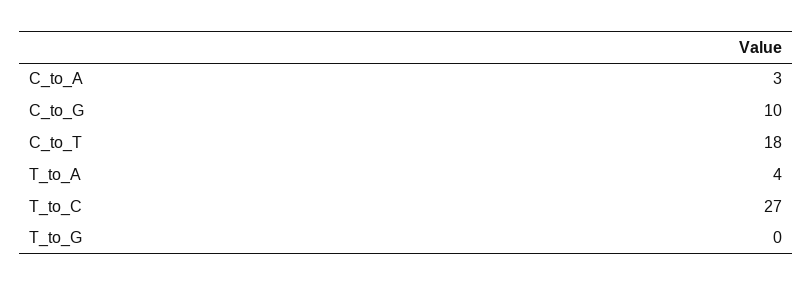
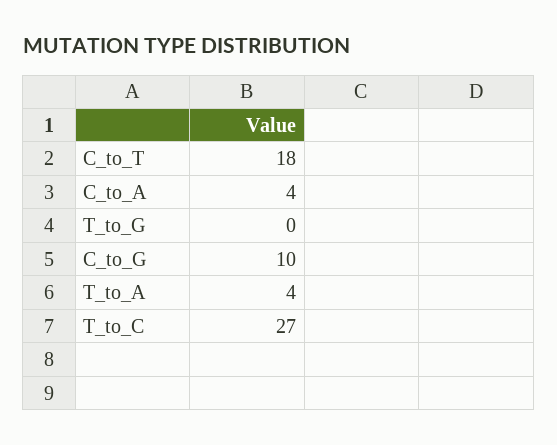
C_to_A: 3 -> 4

